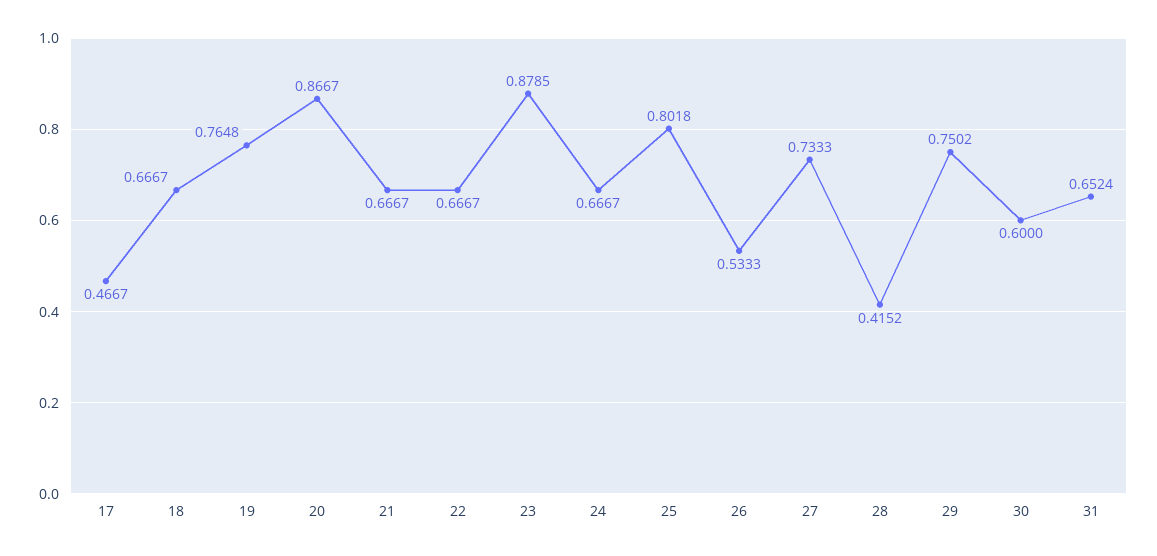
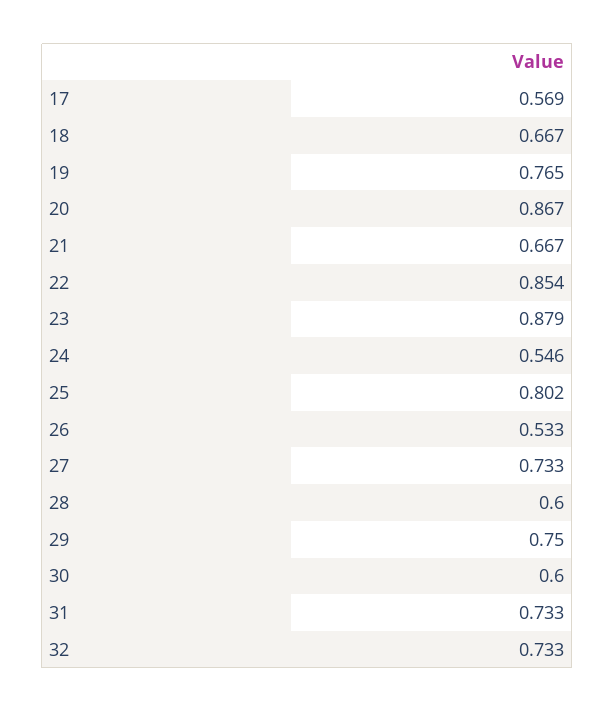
17: 0.4667 -> 0.569
22: 0.6667 -> 0.854
24: 0.6667 -> 0.546
28: 0.4152 -> 0.6
31: 0.6524 -> 0.733
32: none -> 0.733

